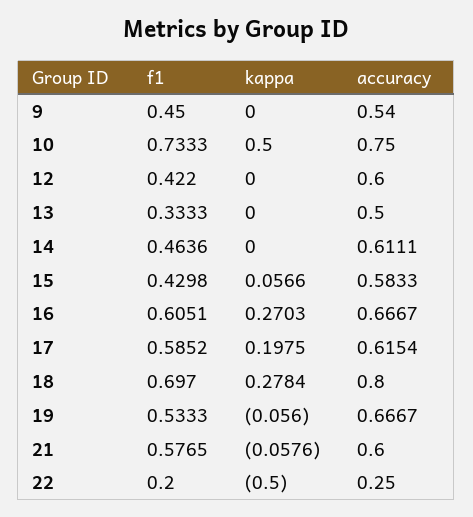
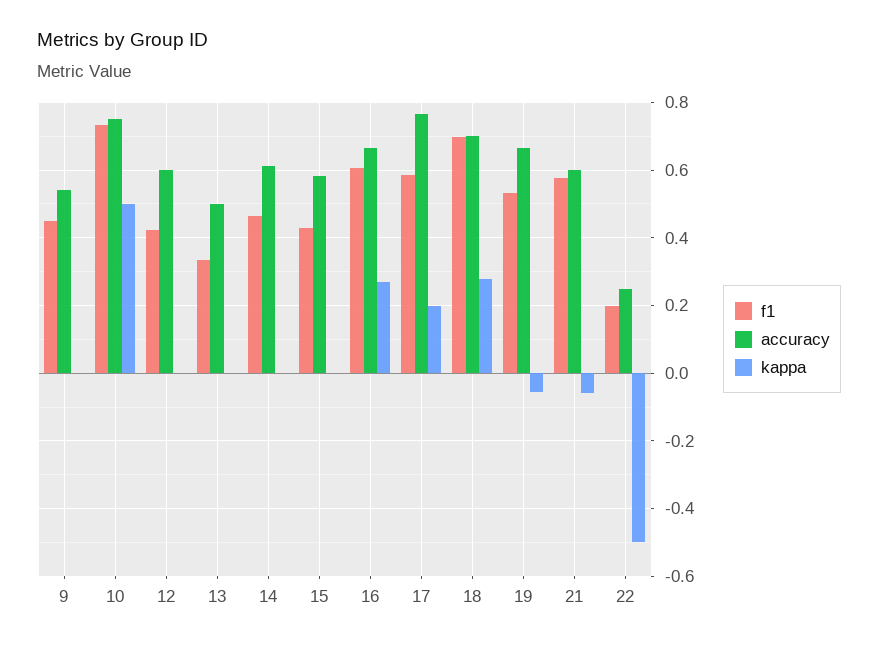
kappa, 15: 0.0566 -> 0
accuracy, 17: 0.6154 -> 0.76
accuracy, 18: 0.8 -> 0.7

